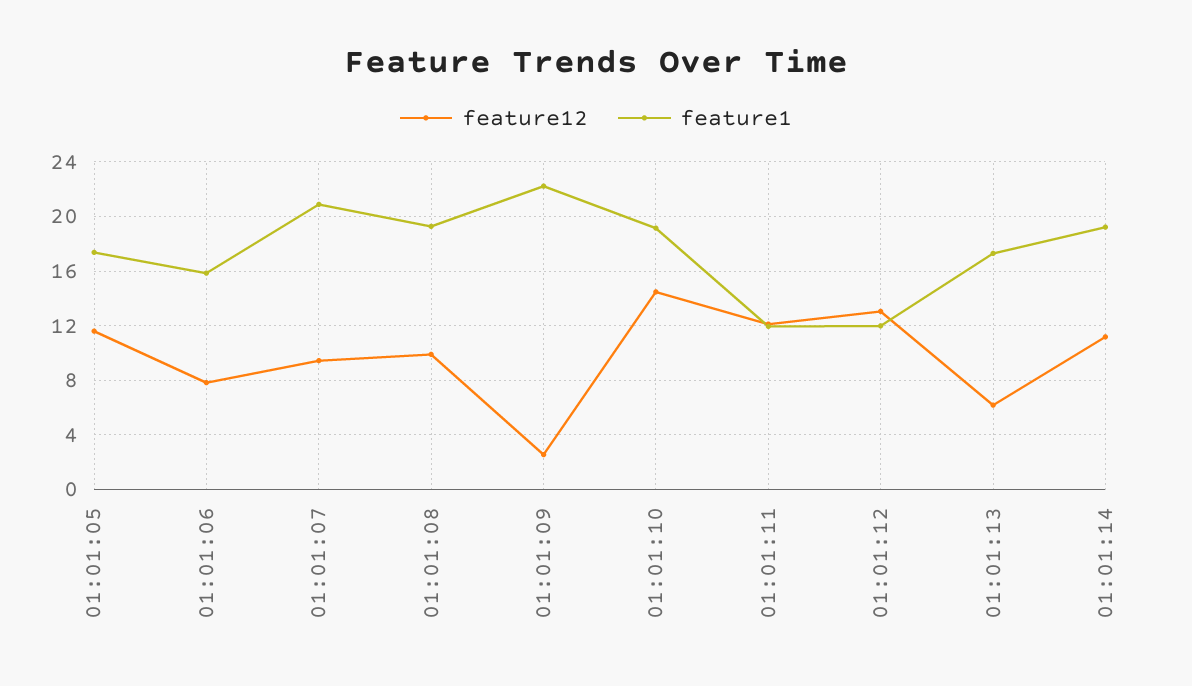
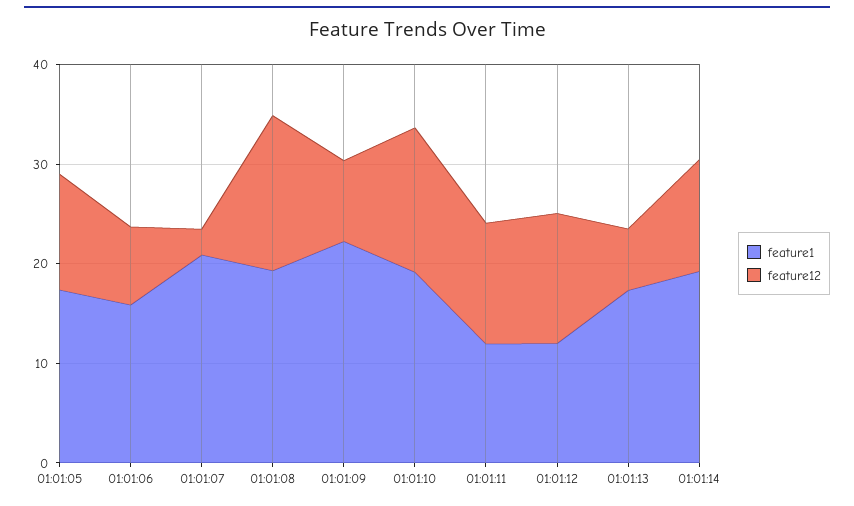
feature12, 01:01:07: 9.5 -> 2
feature12, 01:01:08: 10 -> 16
feature12, 01:01:09: 2.5 -> 8

